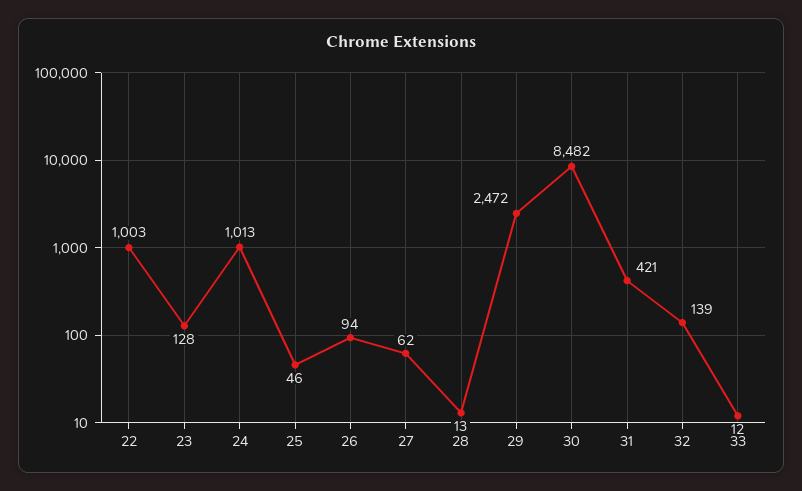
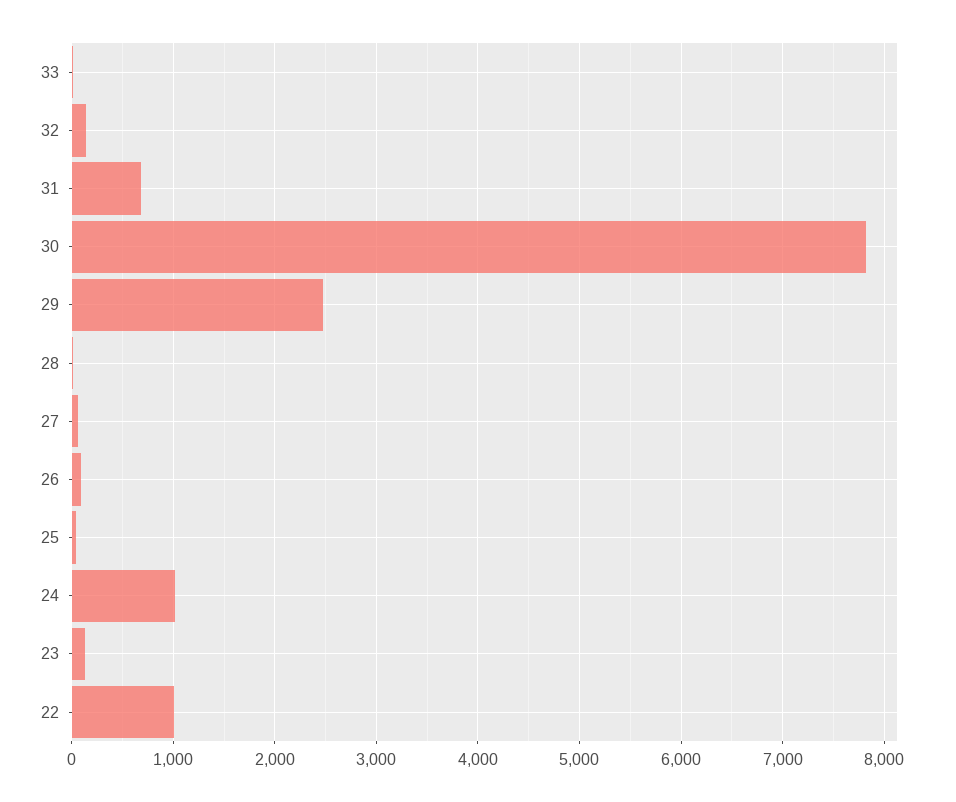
30: 8482 -> 7800
31: 421 -> 700

